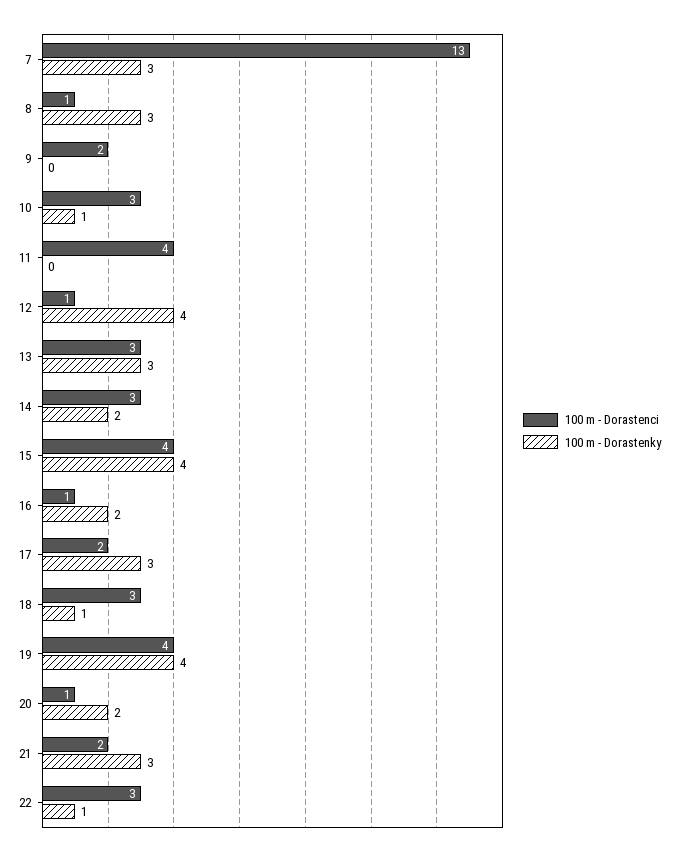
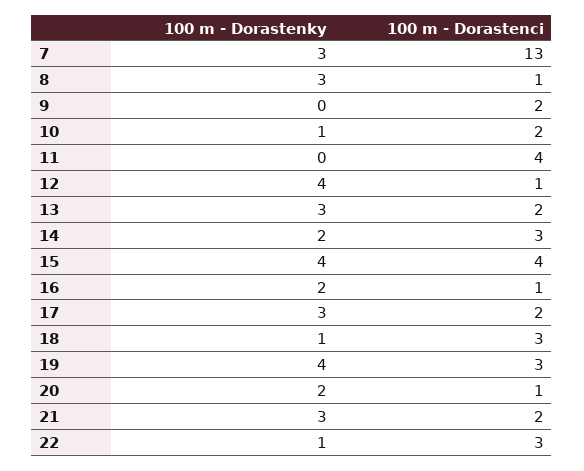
100 m - Dorastenci, 10: 3 -> 2
100 m - Dorastenci, 13: 3 -> 2
100 m - Dorastenci, 19: 4 -> 3

